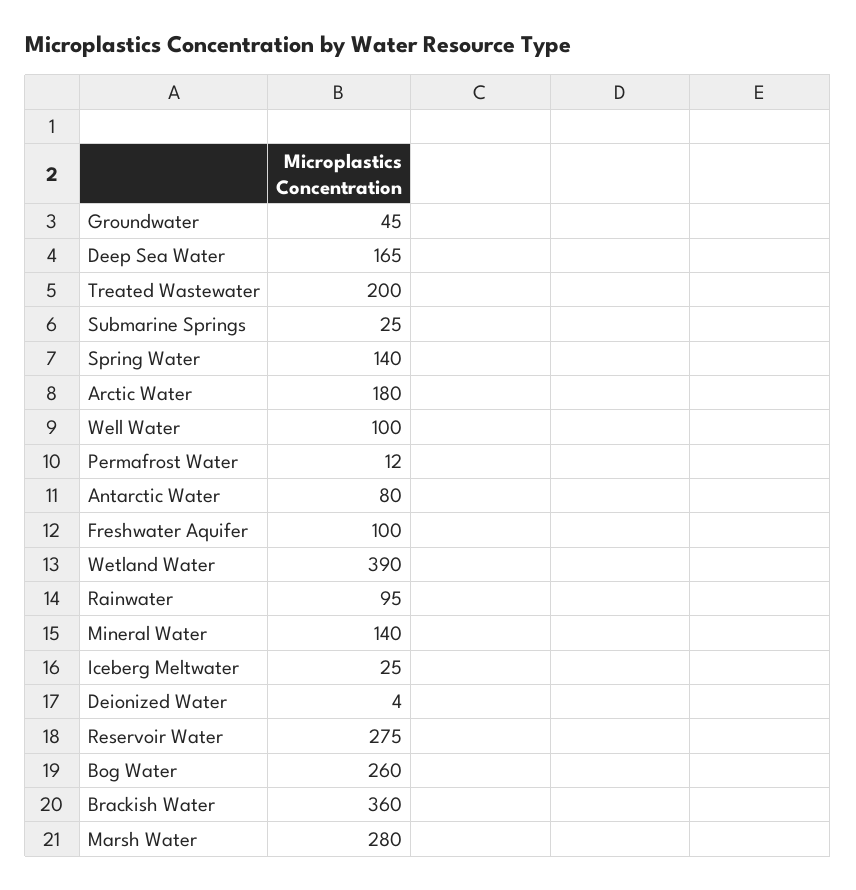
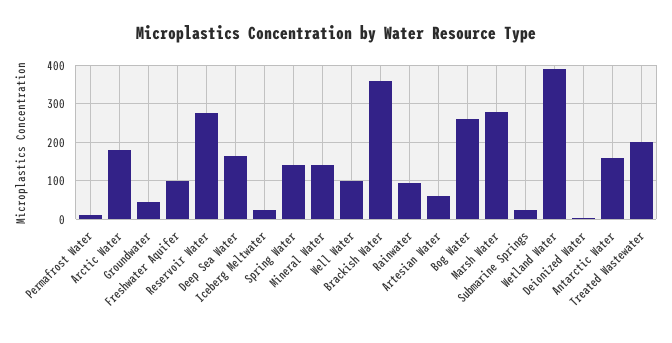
Antarctic Water: 80 -> 160
Artesian Water: none -> 60

